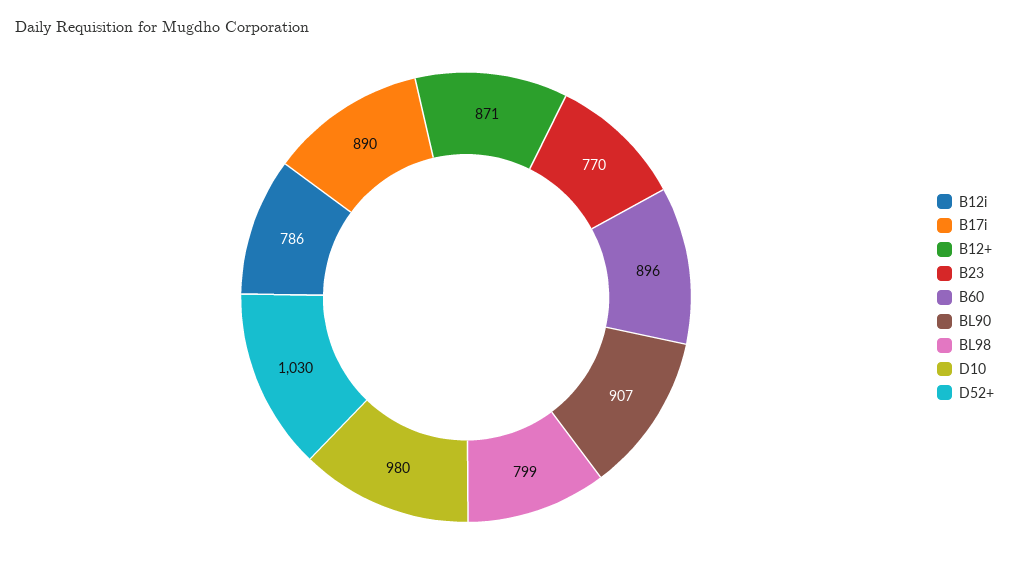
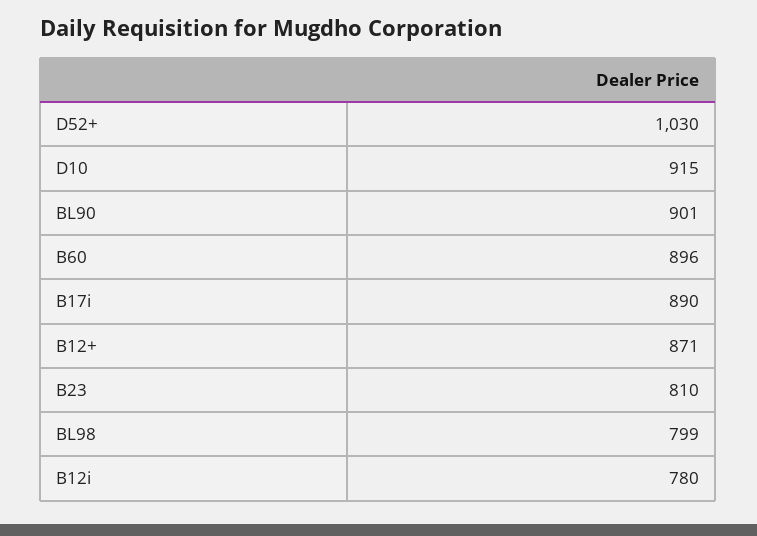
B12i: 786 -> 780
B23: 770 -> 810
BL90: 907 -> 901
D10: 980 -> 915

